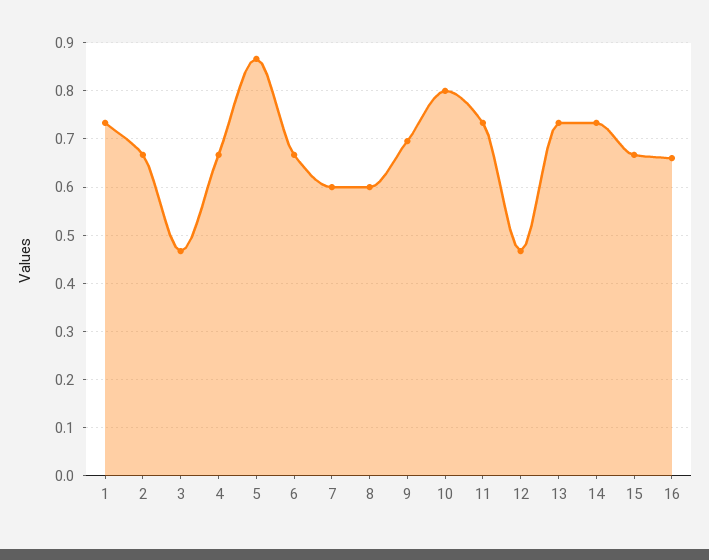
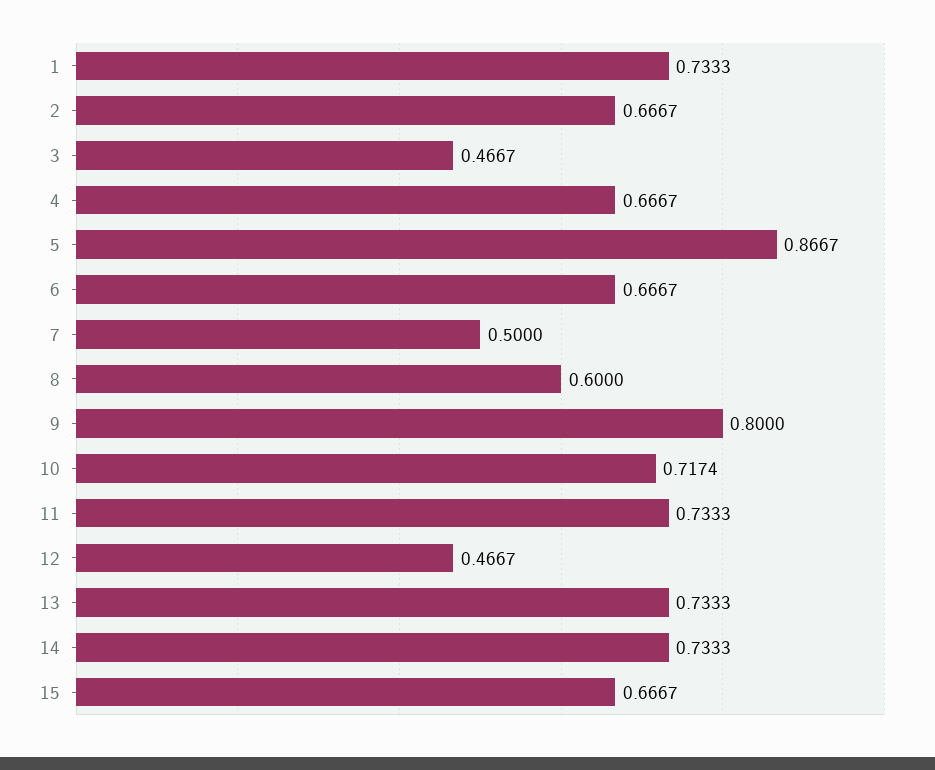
7: 0.6 -> 0.5
9: 0.7 -> 0.8
10: 0.8 -> 0.7174
16: 0.66 -> none

